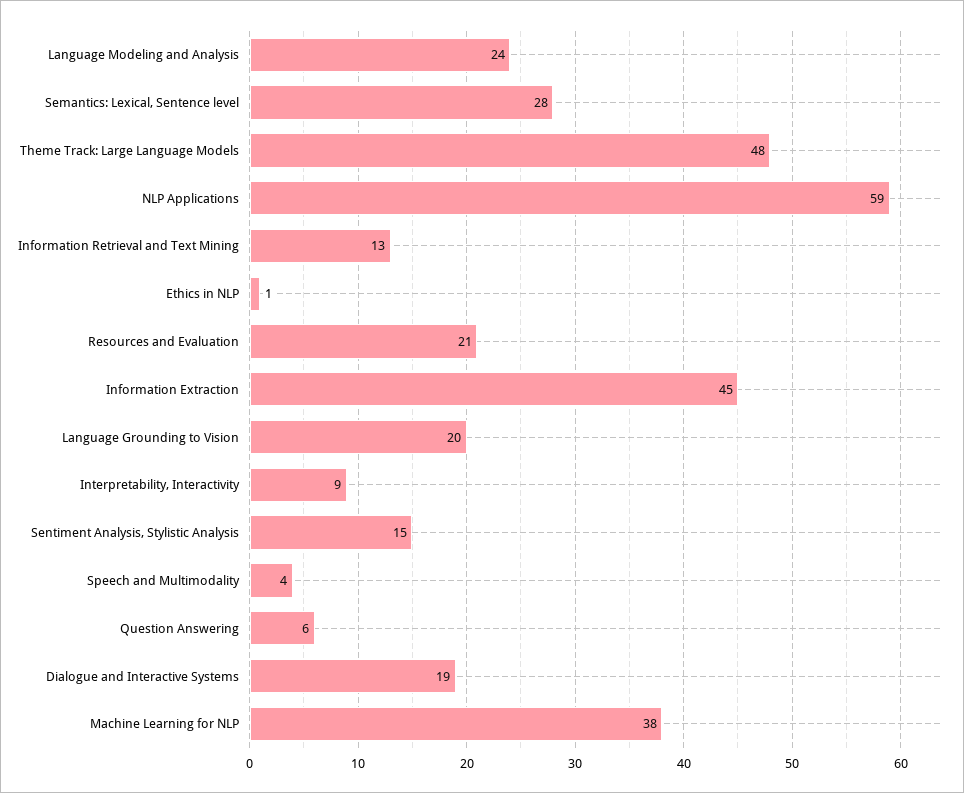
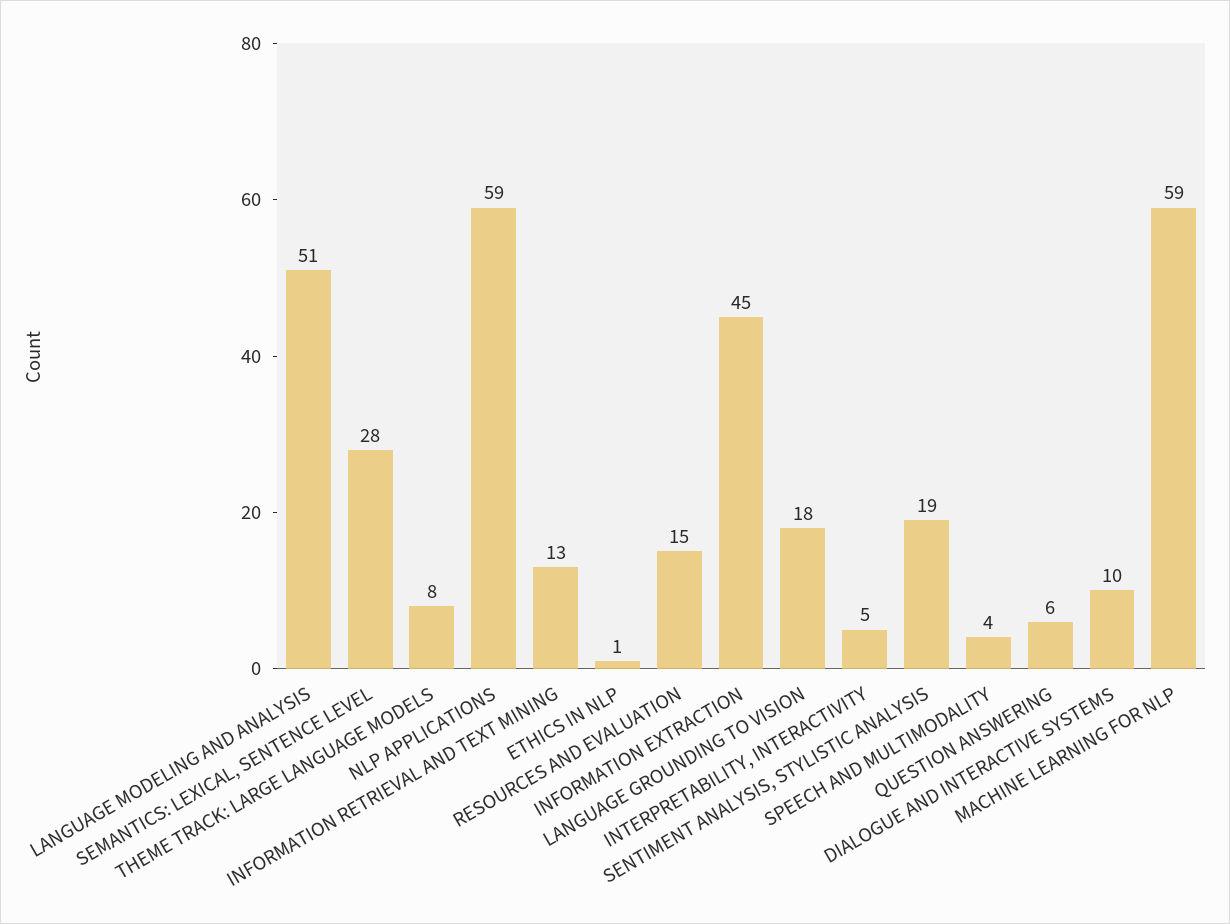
Language Modeling and Analysis: 24 -> 51
Theme Track: Large Language Models: 48 -> 8
Resources and Evaluation: 21 -> 15
Language Grounding to Vision: 20 -> 18
Interpretability, Interactivity: 9 -> 5
Sentiment Analysis, Stylistic Analysis: 15 -> 19
Dialogue and Interactive Systems: 19 -> 10
Machine Learning for NLP: 38 -> 59

